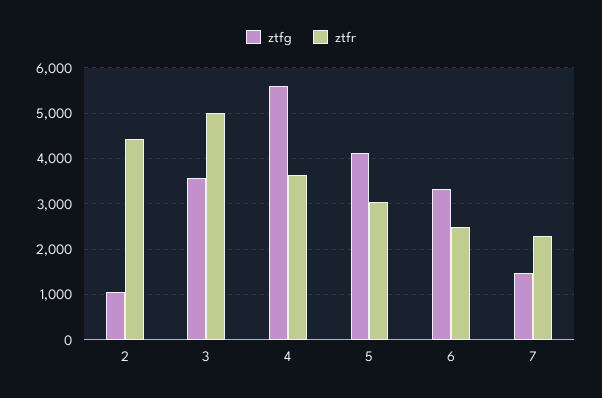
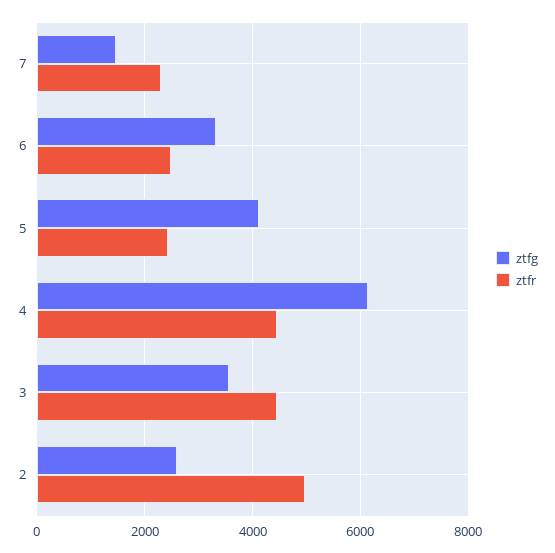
ztfg, 2: 1000 -> 2600
ztfr, 2: 4400 -> 5000
ztfr, 3: 5000 -> 4400
ztfg, 4: 5600 -> 6200
ztfr, 4: 3600 -> 4400
ztfr, 5: 3000 -> 2400

